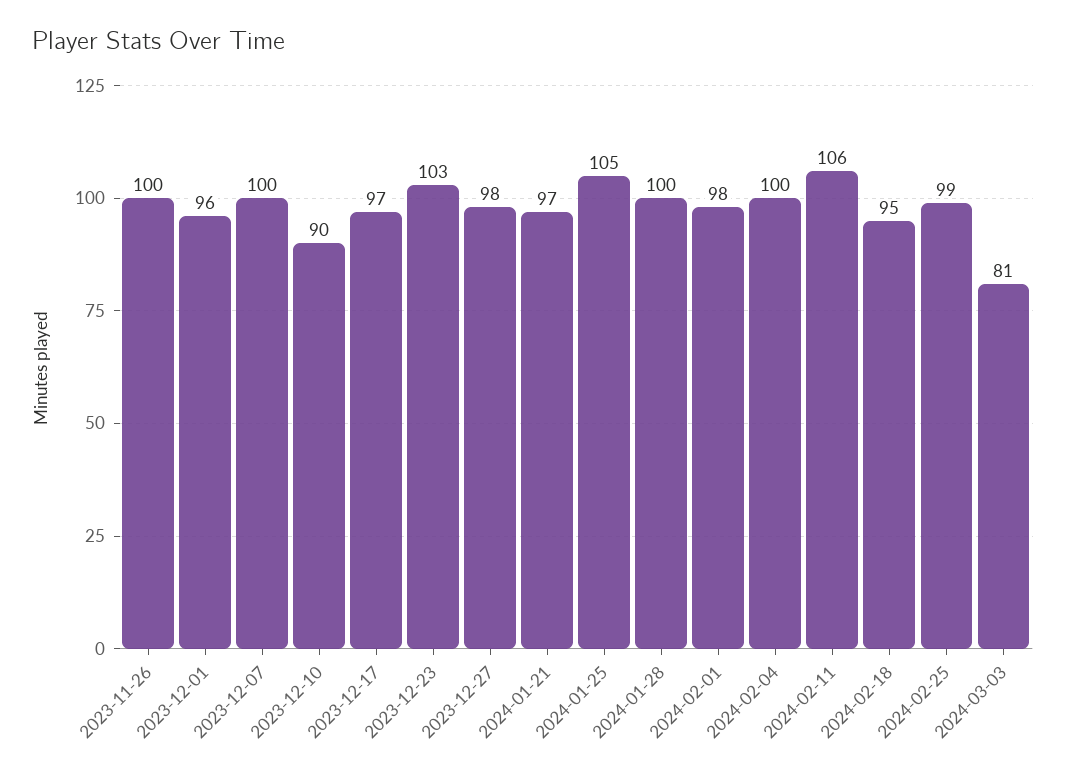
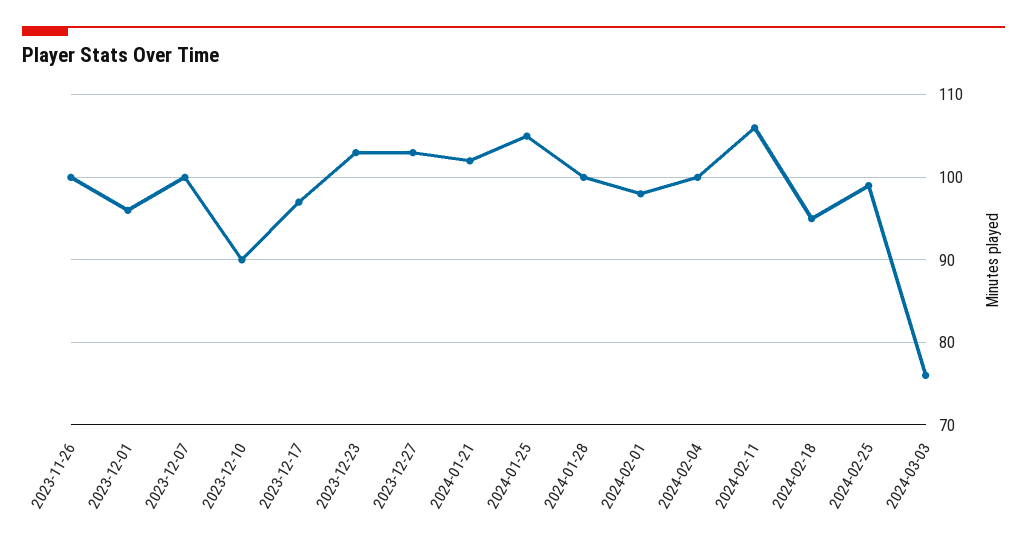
2023-12-27: 98 -> 103
2024-01-21: 97 -> 102
2024-03-03: 81 -> 76

